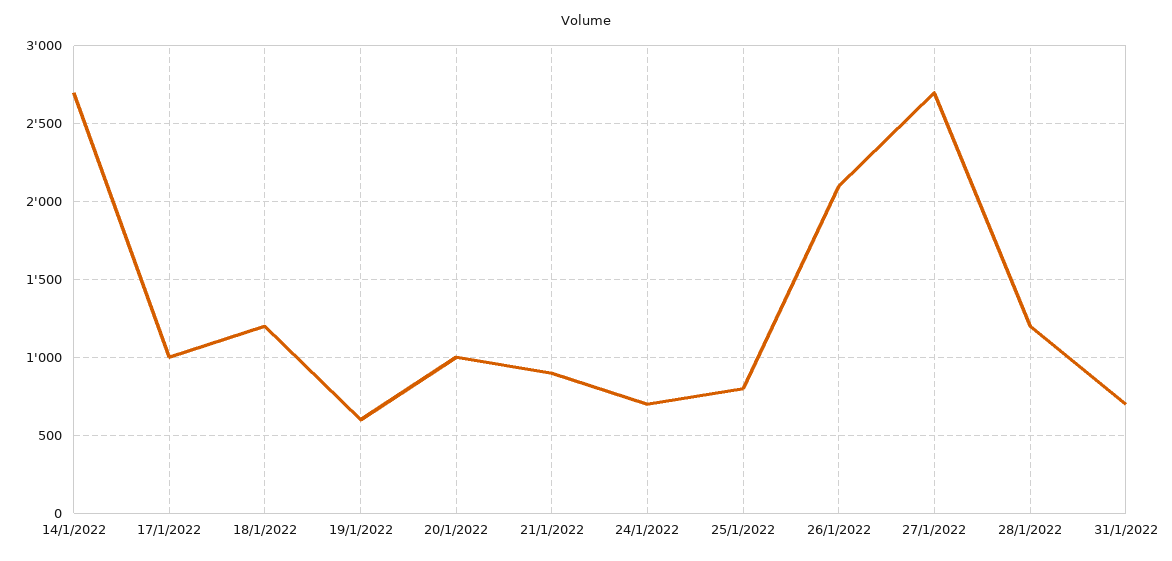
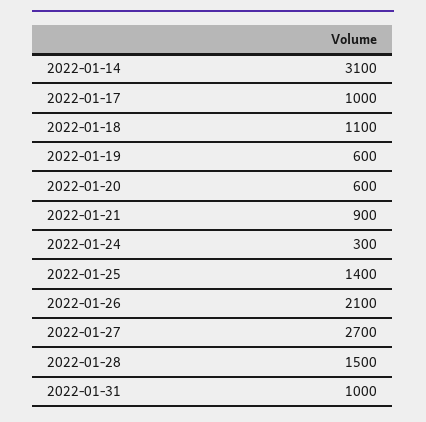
14/1/2022: 2700 -> 3100
18/1/2022: 1200 -> 1100
20/1/2022: 1000 -> 600
24/1/2022: 700 -> 300
25/1/2022: 800 -> 1400
28/1/2022: 1200 -> 1500
31/1/2022: 700 -> 1000

